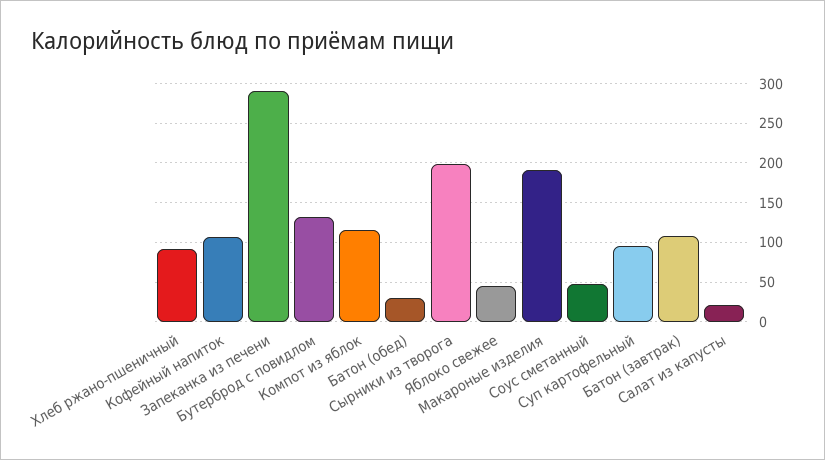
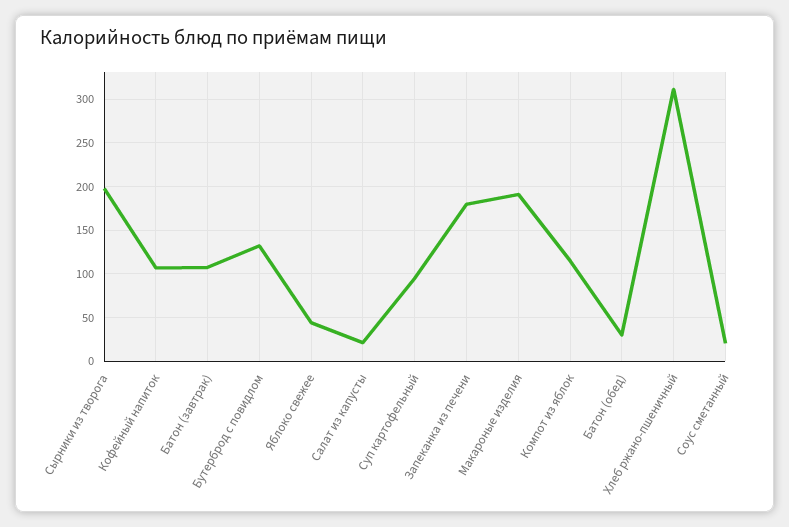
Хлеб ржано-пшеничный: 90 -> 310
Запеканка из печени: 290 -> 180
Соус сметанный: 50 -> 20

